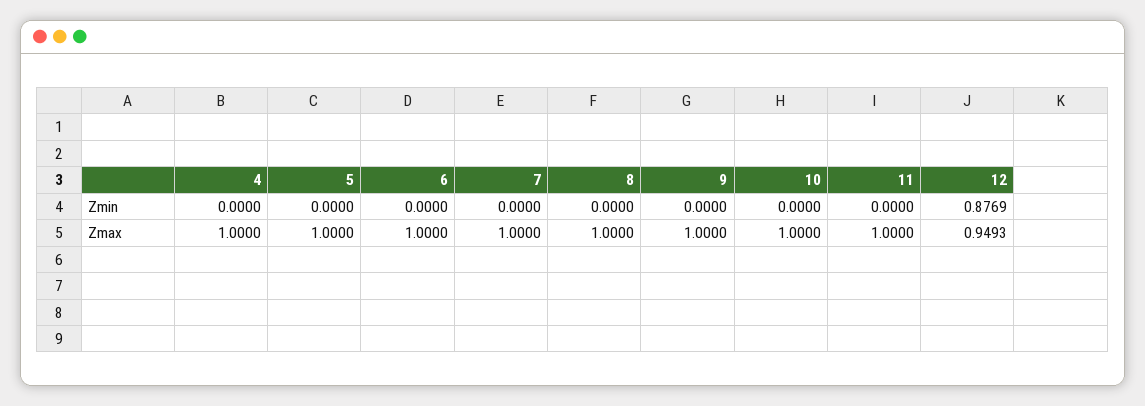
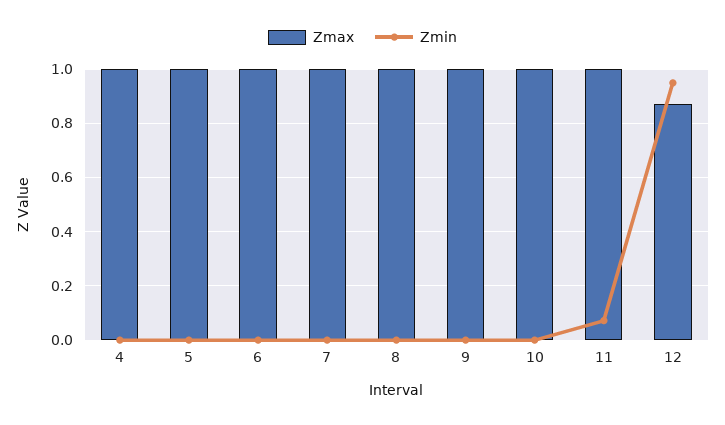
Zmin, 11: 0 -> 0.075
Zmin, 12: 0.8769 -> 0.95
Zmax, 12: 0.9493 -> 0.875

